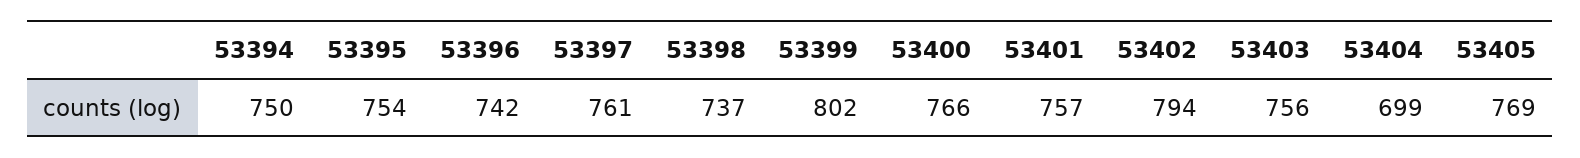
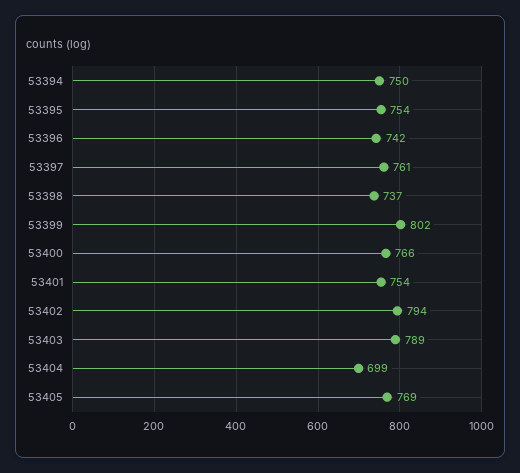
53401: 757 -> 754
53403: 756 -> 789

